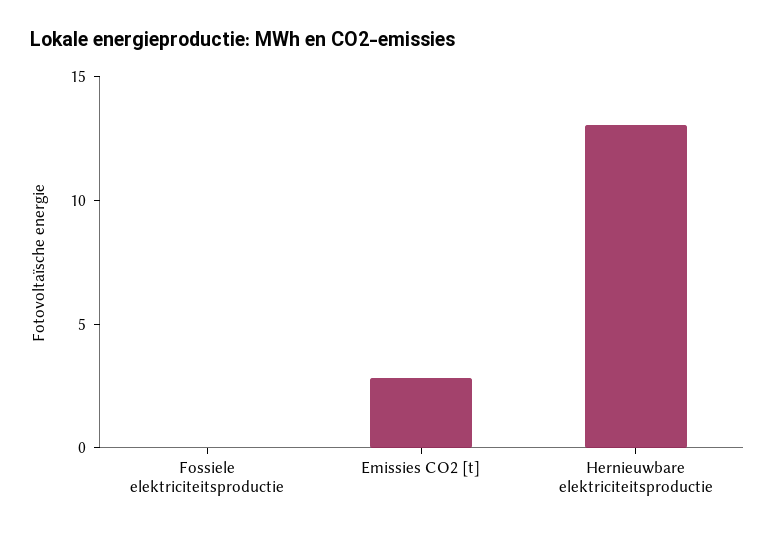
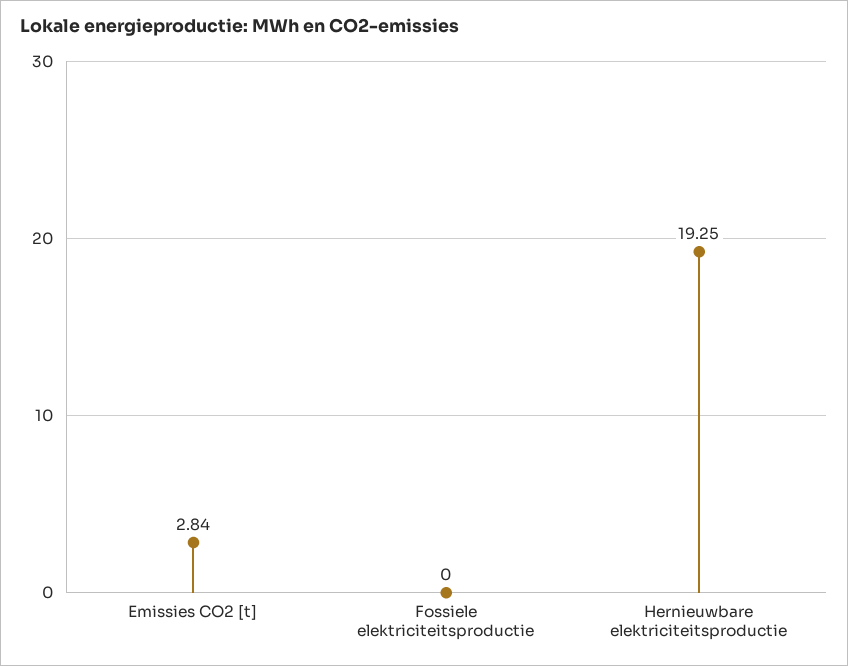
Hernieuwbare elektriciteitsproductie: 13 -> 19.25

